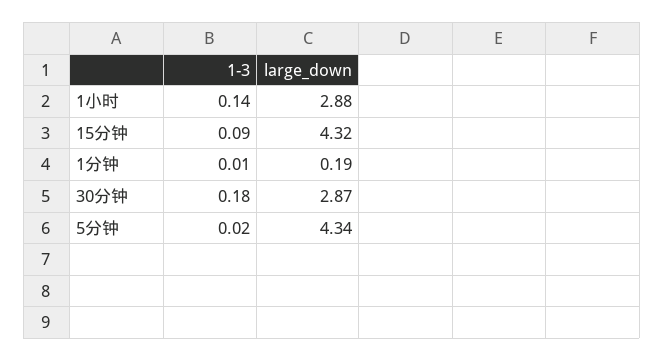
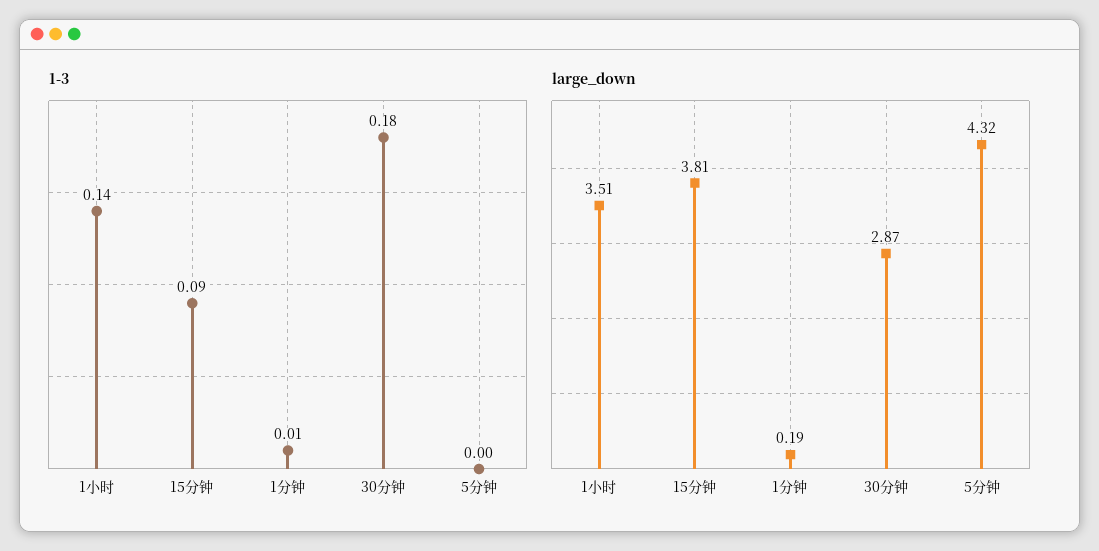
large_down, 1小时: 2.88 -> 3.51
large_down, 15分钟: 4.32 -> 3.81
1-3, 5分钟: 0.02 -> 0
large_down, 5分钟: 4.34 -> 4.32

